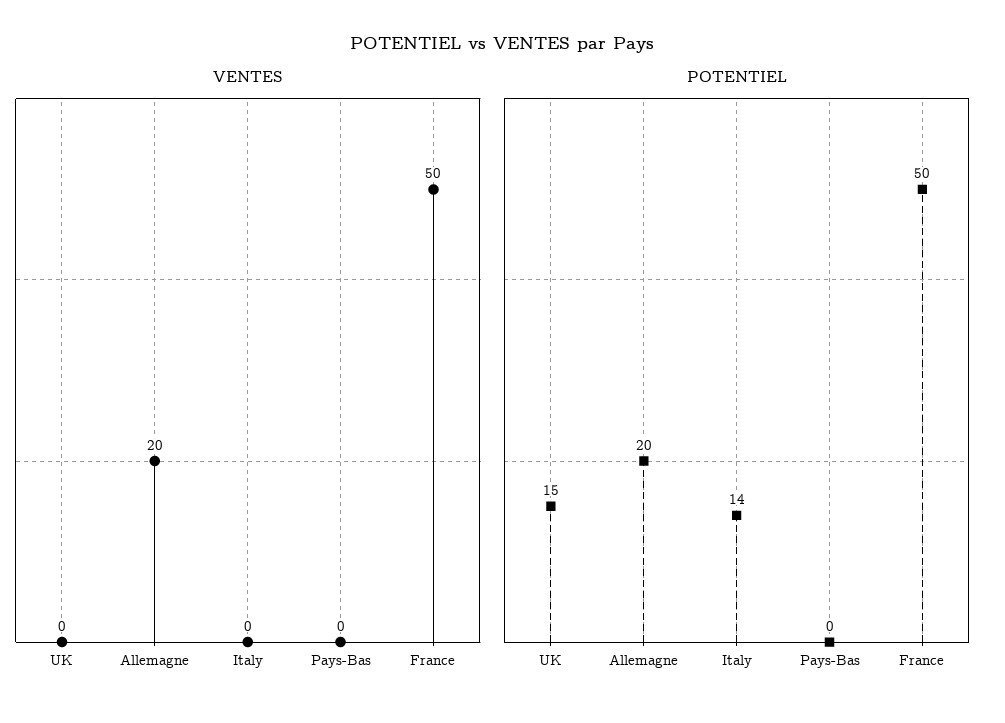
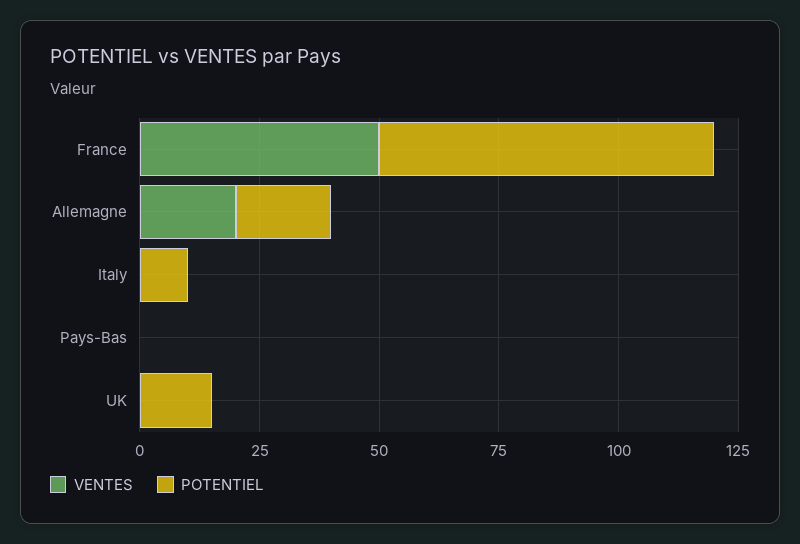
POTENTIEL, Italy: 14 -> 10
POTENTIEL, France: 50 -> 70

